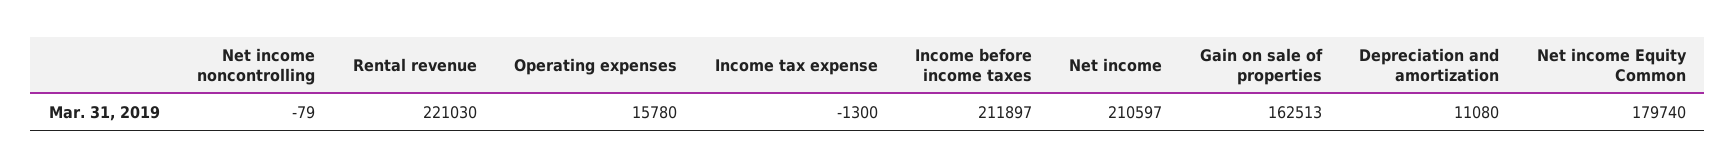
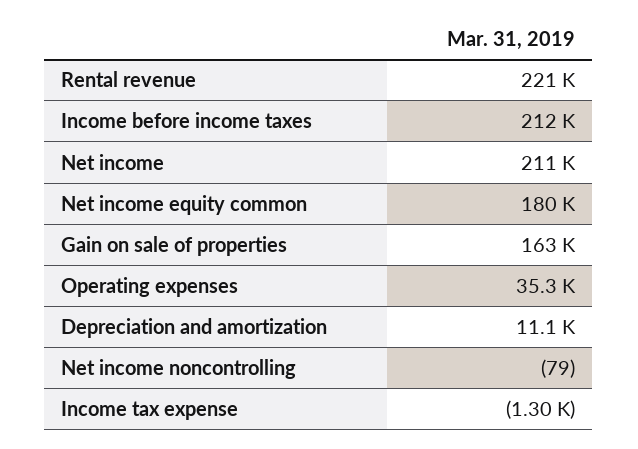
Operating expenses: 15780 -> 35300

